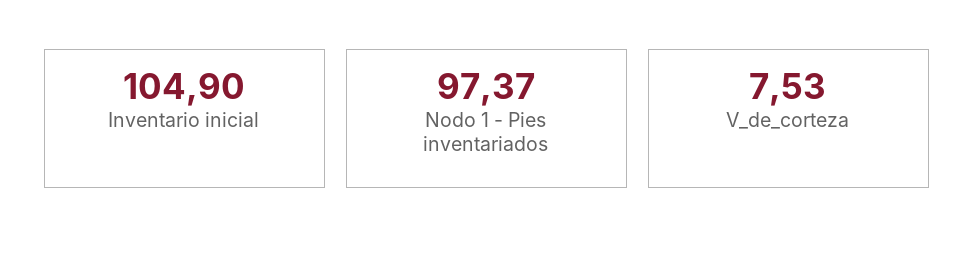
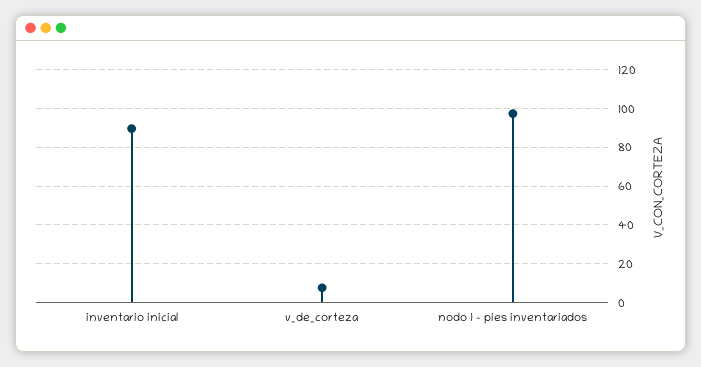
Inventario inicial: 104.9 -> 90

